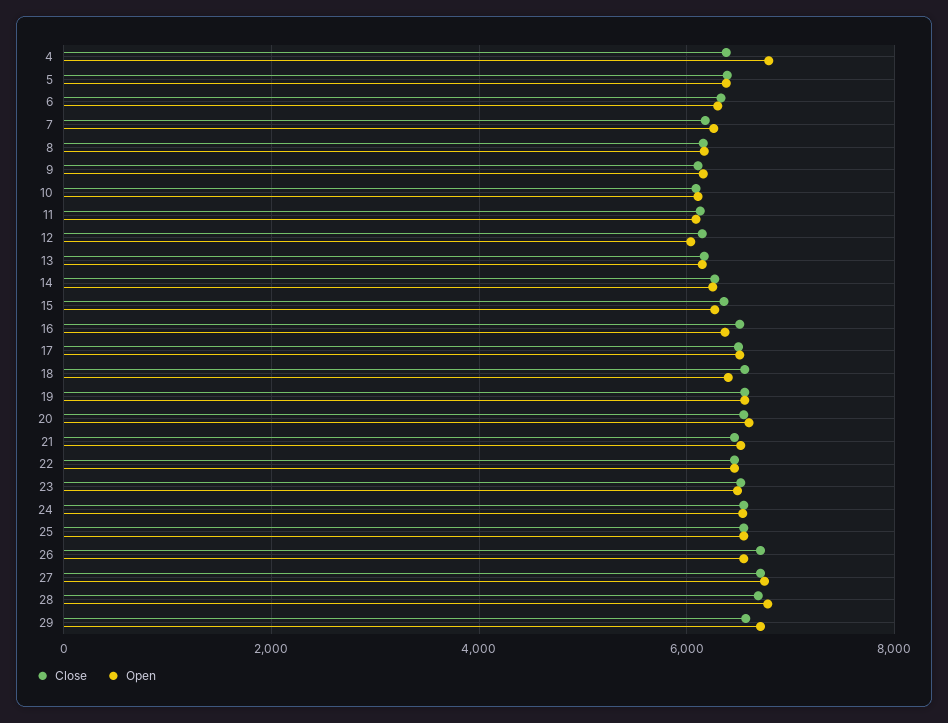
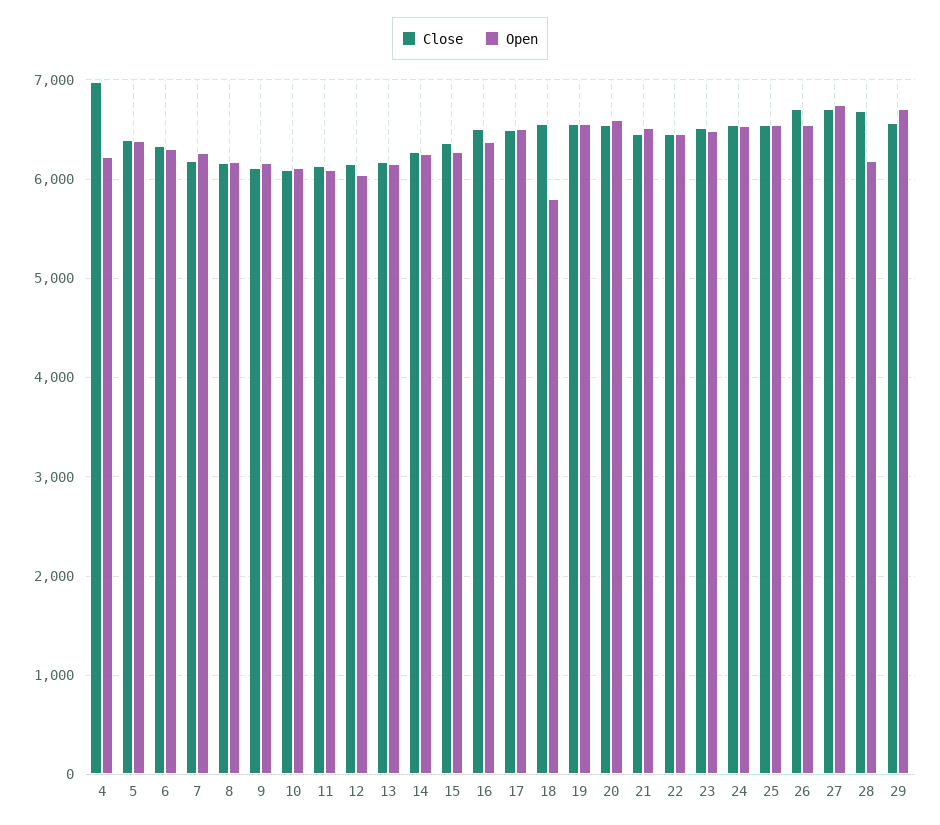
Close, 4: 6400 -> 7000
Open, 4: 6800 -> 6200
Open, 18: 6400 -> 5800
Open, 28: 6800 -> 6200

